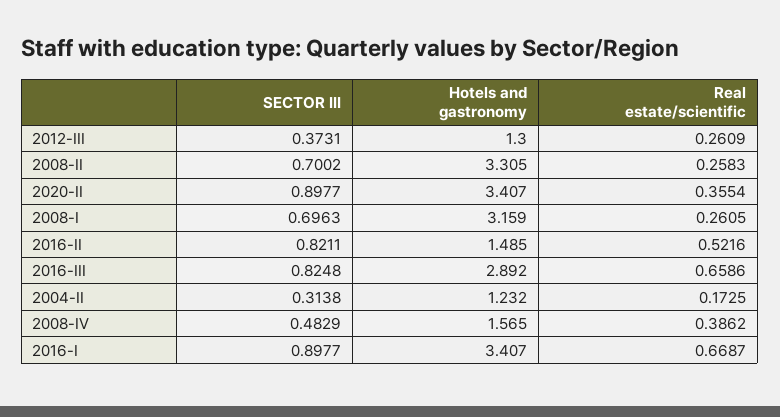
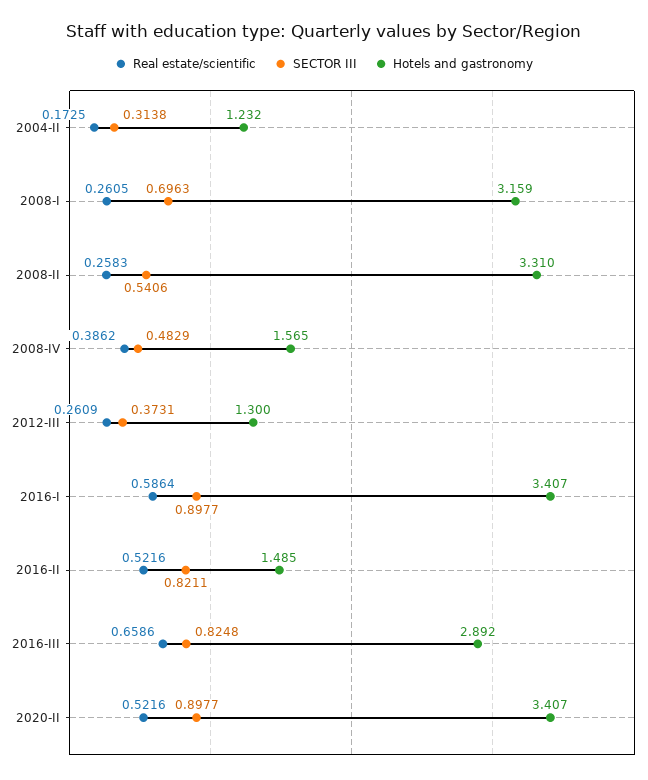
SECTOR III, 2008-II: 0.7002 -> 0.5406
Hotels and gastronomy, 2008-II: 3.305 -> 3.31
Real estate/scientific, 2020-II: 0.3554 -> 0.5216
Real estate/scientific, 2016-I: 0.6687 -> 0.5864

